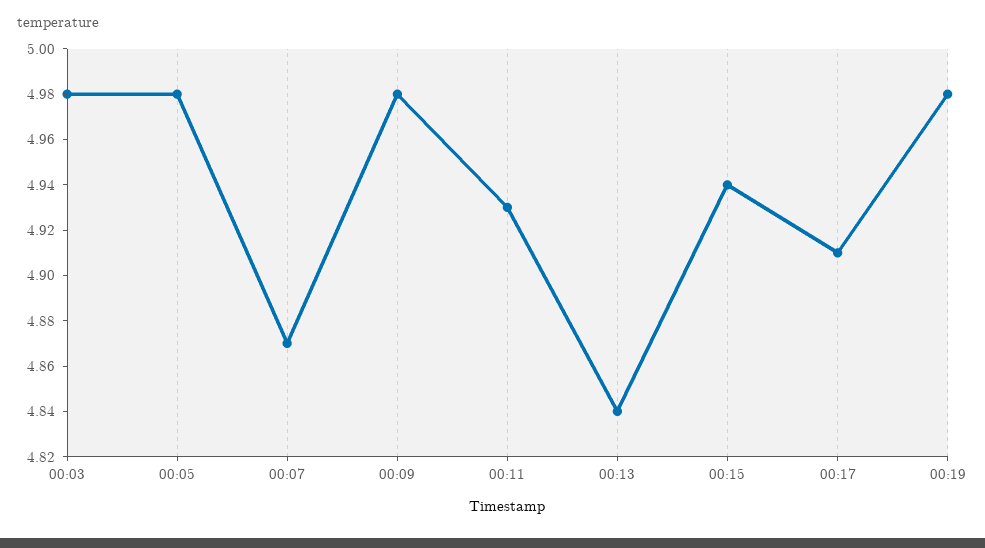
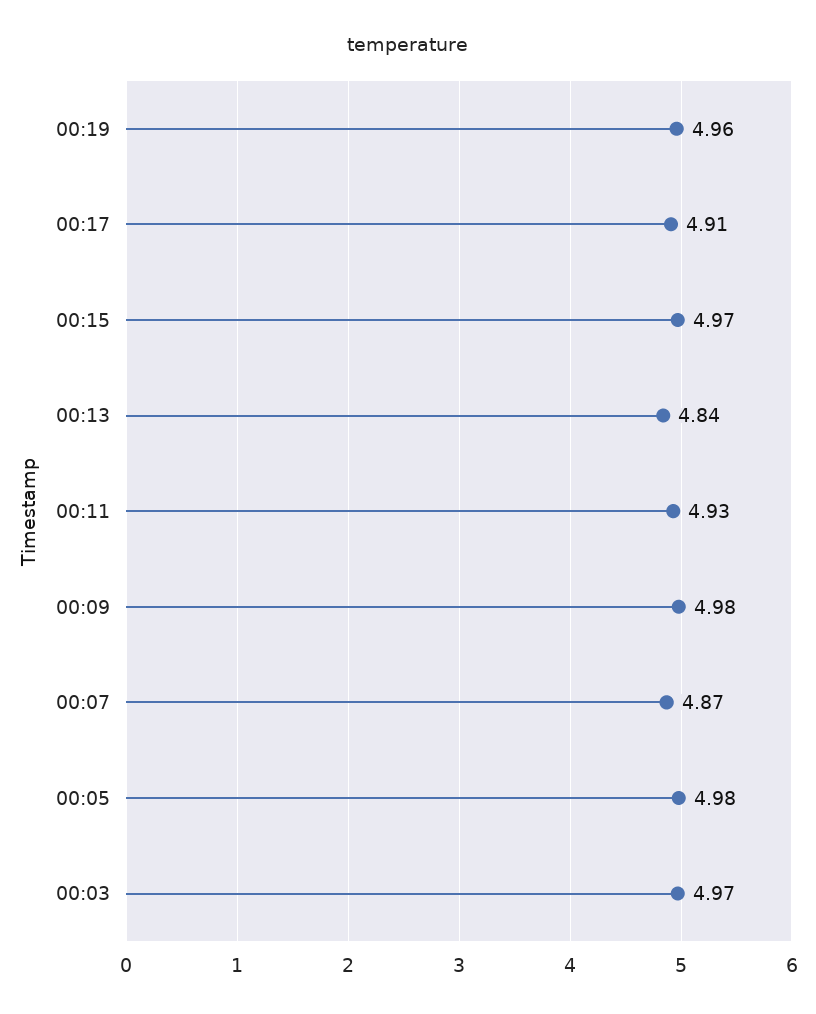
00:03: 4.98 -> 4.97
00:15: 4.94 -> 4.97
00:19: 4.98 -> 4.96

